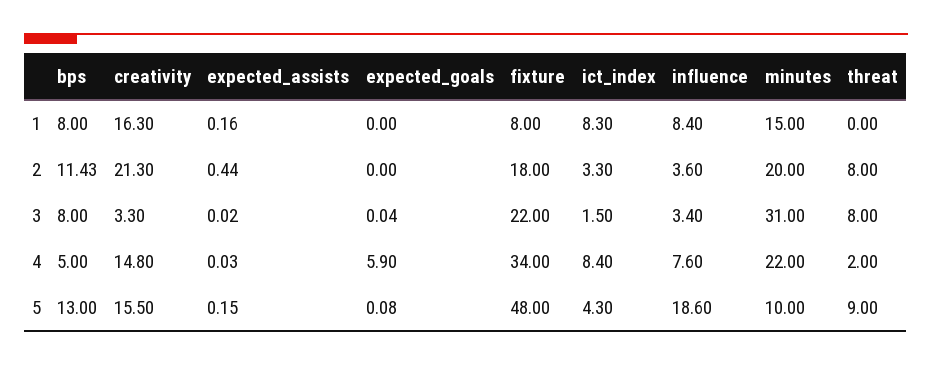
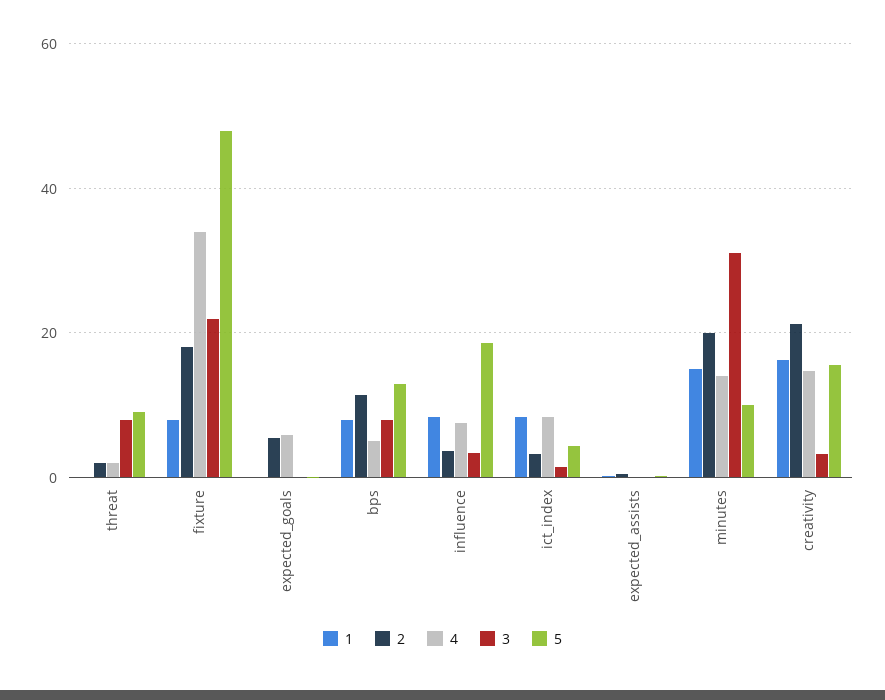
2, expected_goals: 0 -> 6
2, threat: 8 -> 2
4, minutes: 22 -> 14

